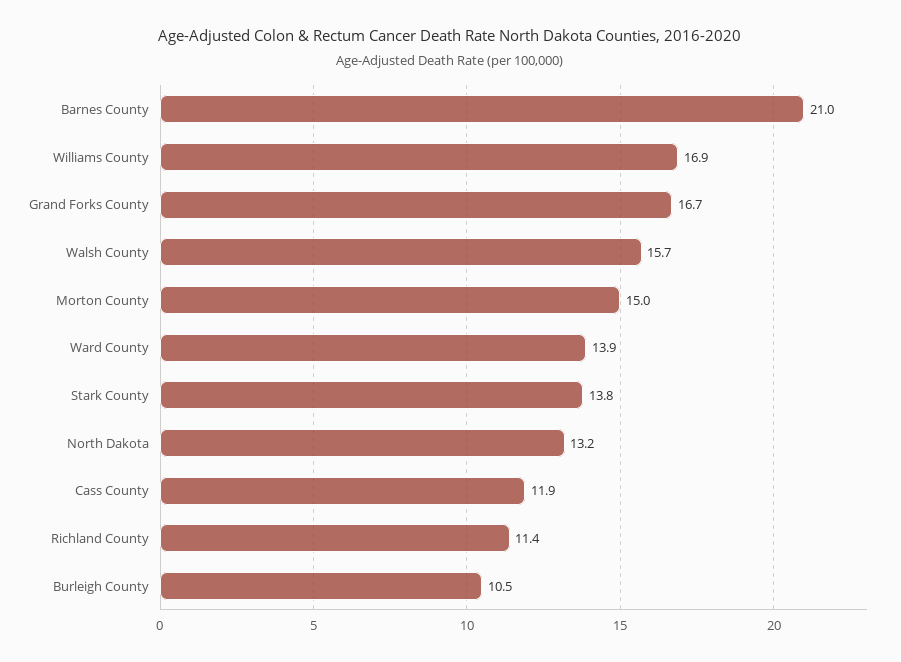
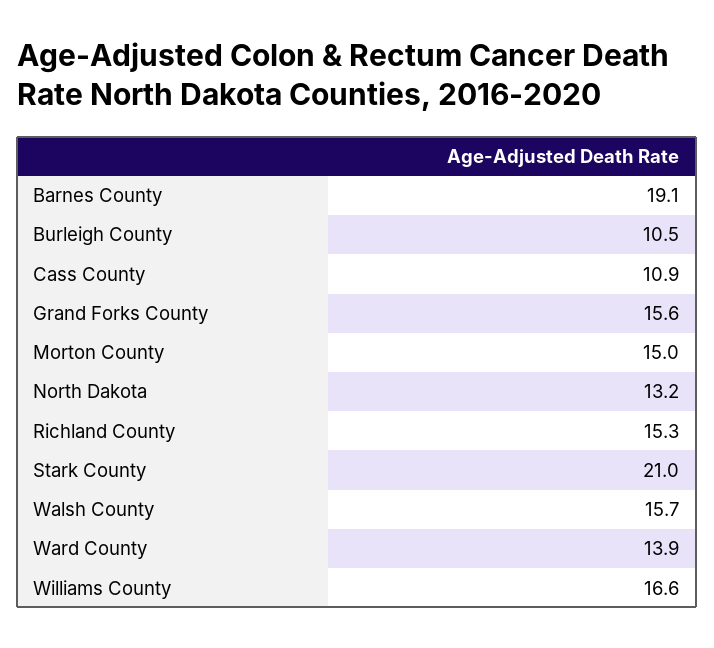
Barnes County: 21 -> 19.1
Williams County: 16.9 -> 16.6
Grand Forks County: 16.7 -> 15.6
Stark County: 13.8 -> 21
Cass County: 11.9 -> 10.9
Richland County: 11.4 -> 15.3

